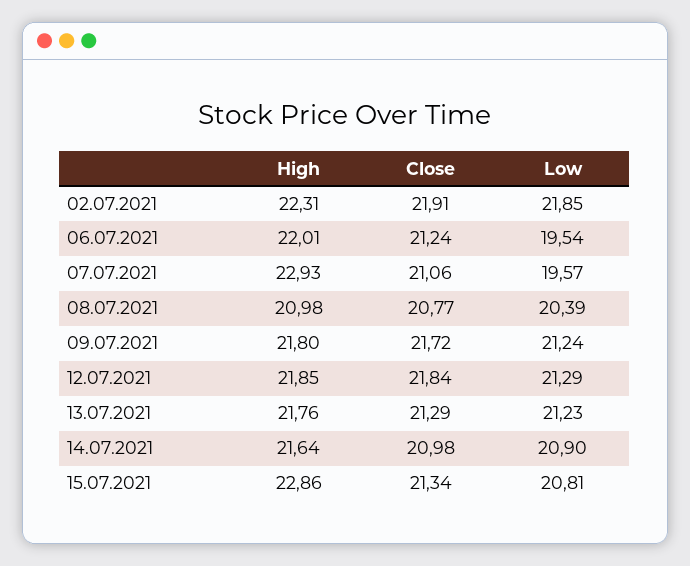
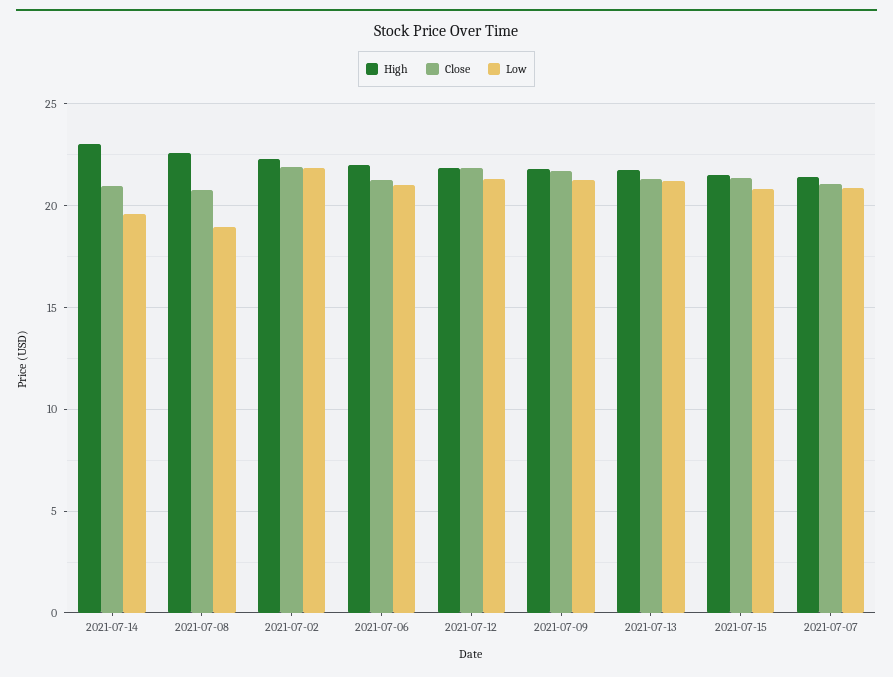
Low, 06.07.2021: 19.54 -> 21
High, 07.07.2021: 22.93 -> 21.5
Low, 07.07.2021: 19.57 -> 21
High, 08.07.2021: 20.98 -> 22.5
Low, 08.07.2021: 20.39 -> 19
High, 14.07.2021: 21.64 -> 23
Low, 14.07.2021: 20.9 -> 19.5
High, 15.07.2021: 22.86 -> 21.5

